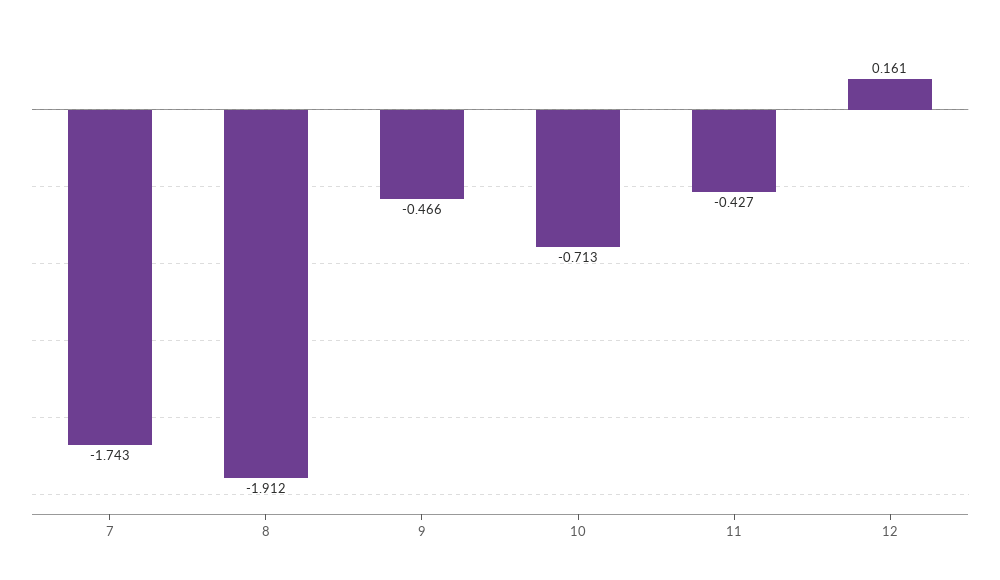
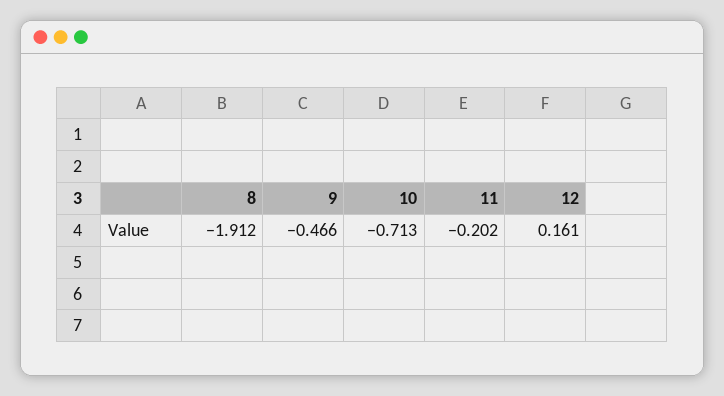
7: -1.743 -> none
11: -0.427 -> -0.202

